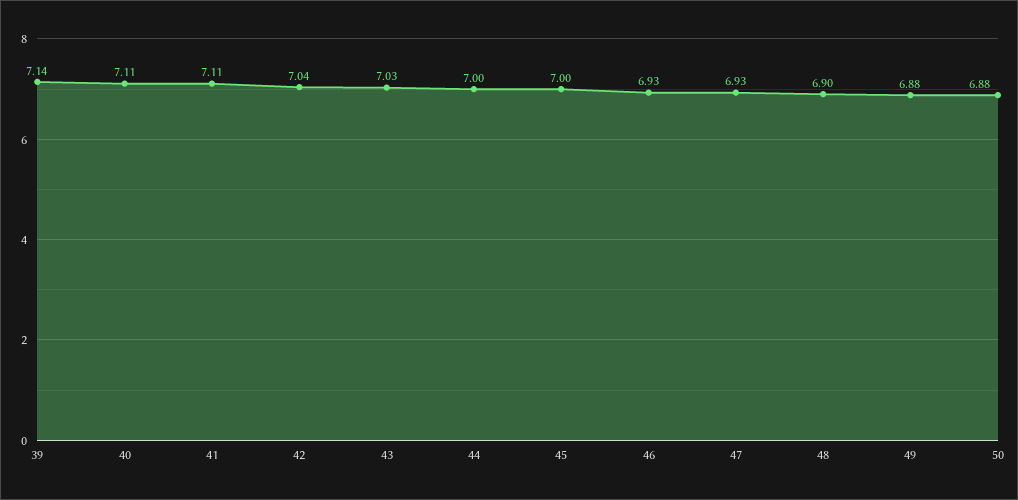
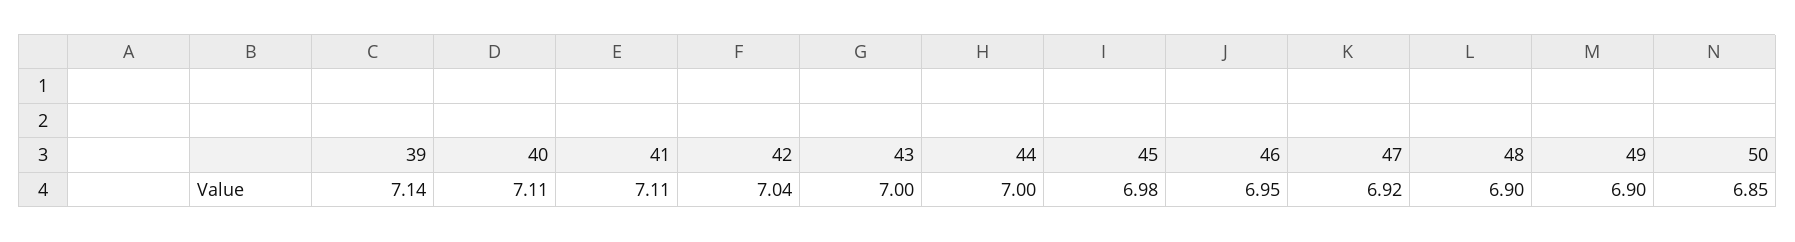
43: 7.03 -> 7
45: 7 -> 6.98
46: 6.93 -> 6.95
47: 6.93 -> 6.92
49: 6.88 -> 6.9
50: 6.88 -> 6.85

